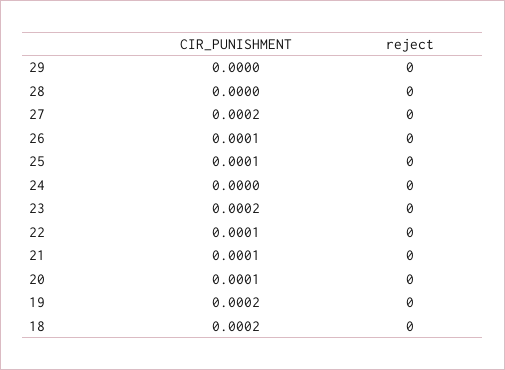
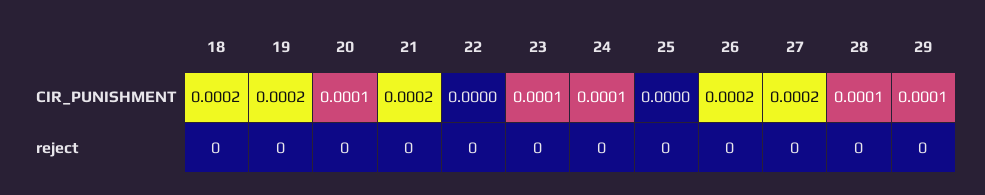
CIR_PUNISHMENT, 29: 0 -> 0.0001
CIR_PUNISHMENT, 28: 0 -> 0.0001
CIR_PUNISHMENT, 26: 0.0001 -> 0.0002
CIR_PUNISHMENT, 25: 0.0001 -> 0
CIR_PUNISHMENT, 24: 0 -> 0.0001
CIR_PUNISHMENT, 23: 0.0002 -> 0.0001
CIR_PUNISHMENT, 22: 0.0001 -> 0
CIR_PUNISHMENT, 21: 0.0001 -> 0.0002

